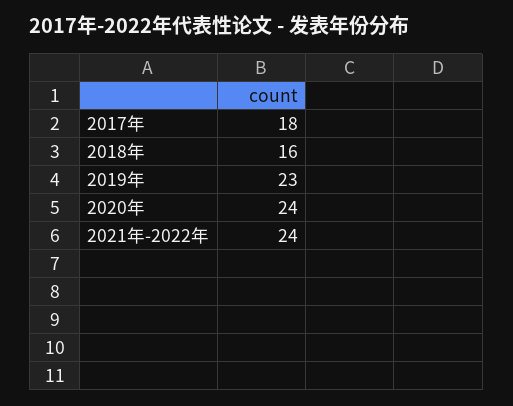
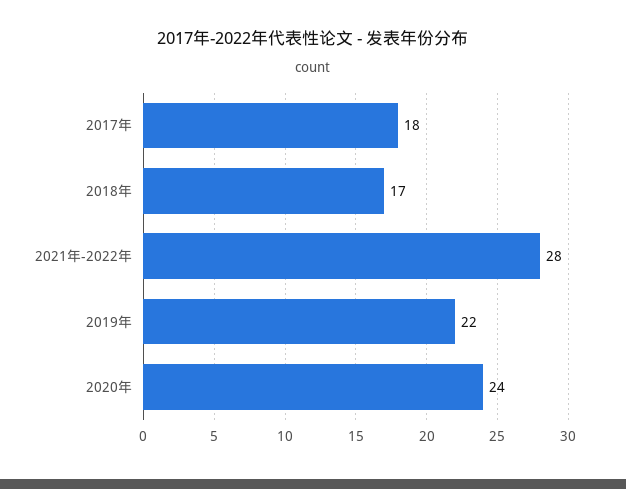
2018年: 16 -> 17
2019年: 23 -> 22
2021年-2022年: 24 -> 28

